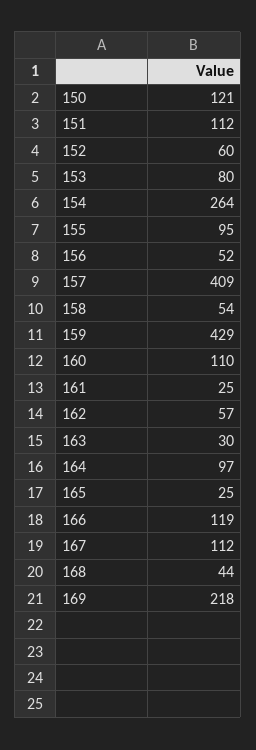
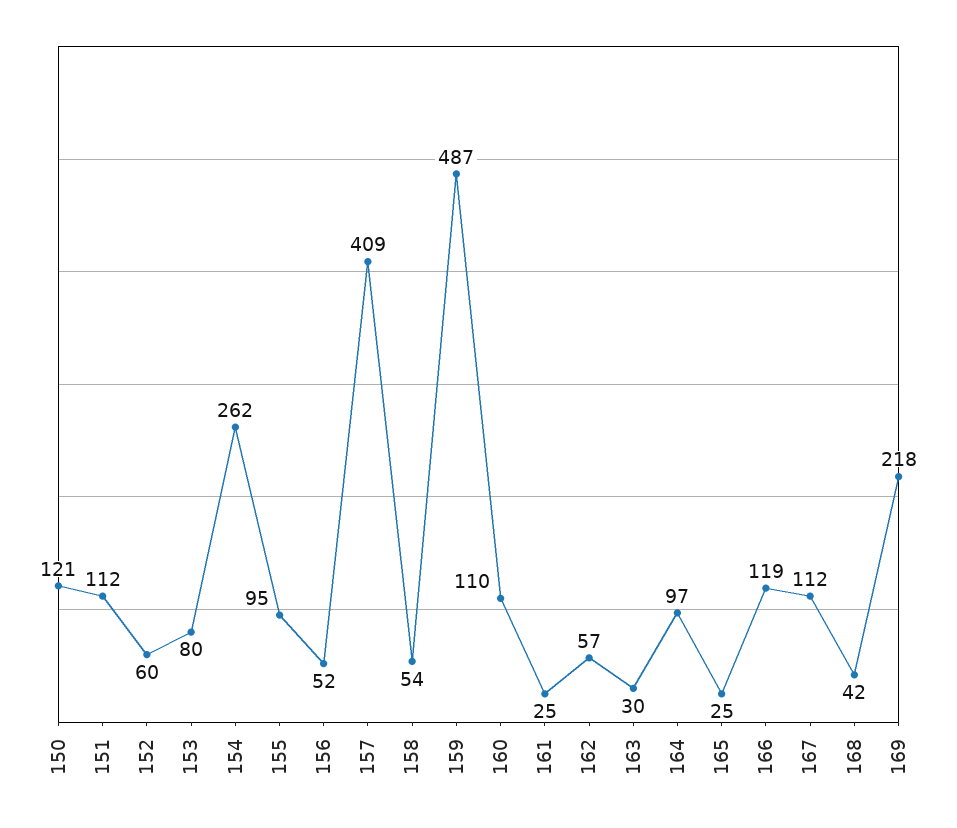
154: 264 -> 262
159: 429 -> 487
168: 44 -> 42

